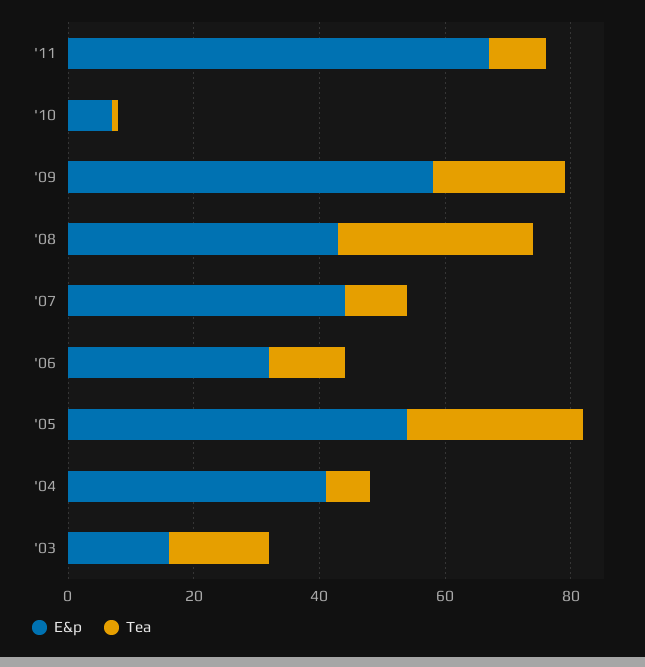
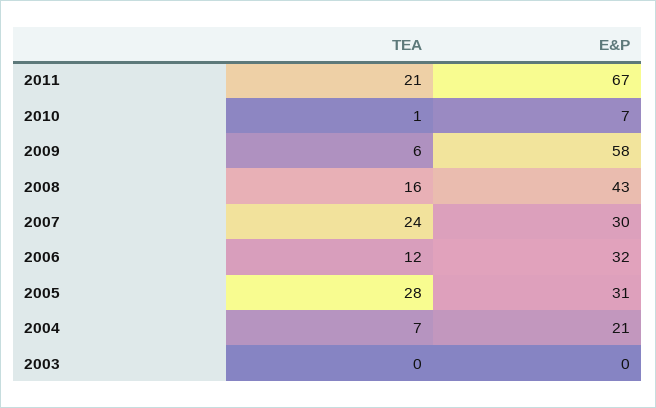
Tea, '11: 10 -> 21
Tea, '09: 20 -> 6
Tea, '08: 30 -> 16
E&p, '07: 45 -> 30
Tea, '07: 10 -> 24
E&p, '05: 55 -> 31
E&p, '04: 40 -> 21
E&p, '03: 15 -> 0
Tea, '03: 15 -> 0

